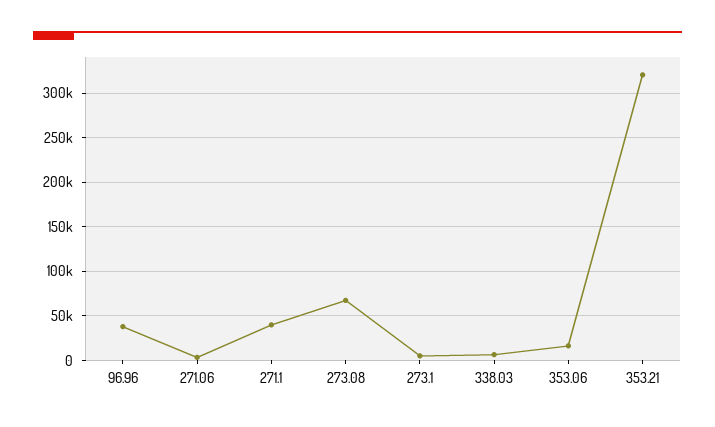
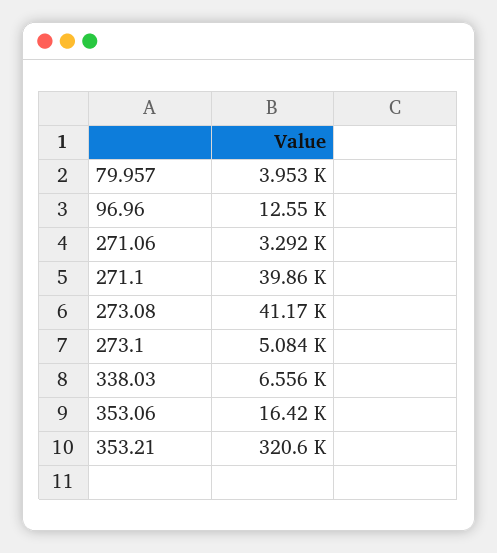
96.96: 40000 -> 12550
273.08: 70000 -> 41170
79.957: none -> 3953

